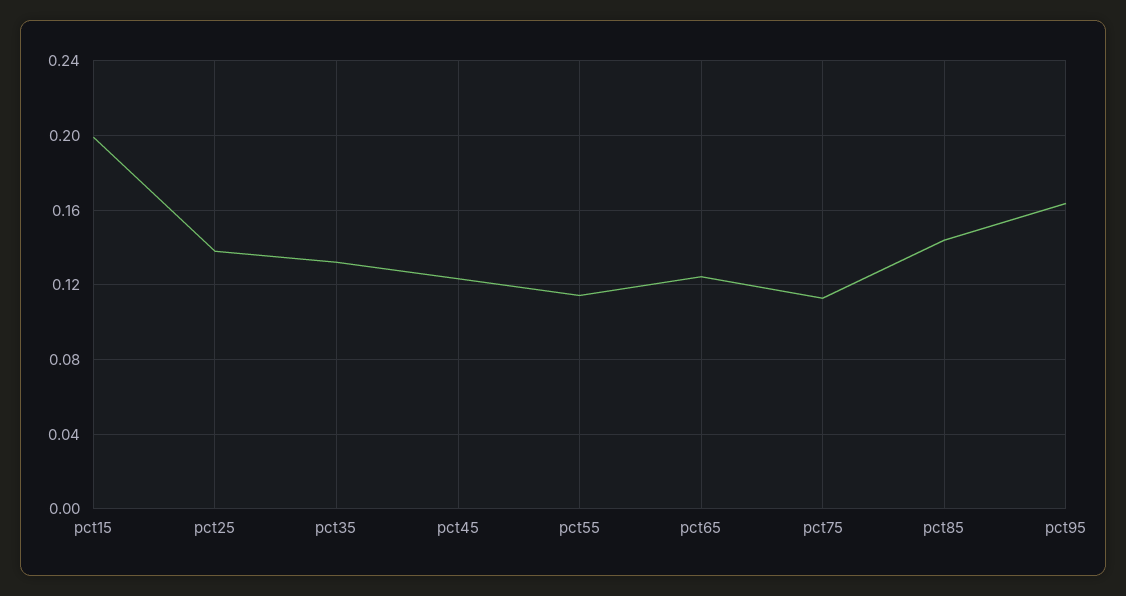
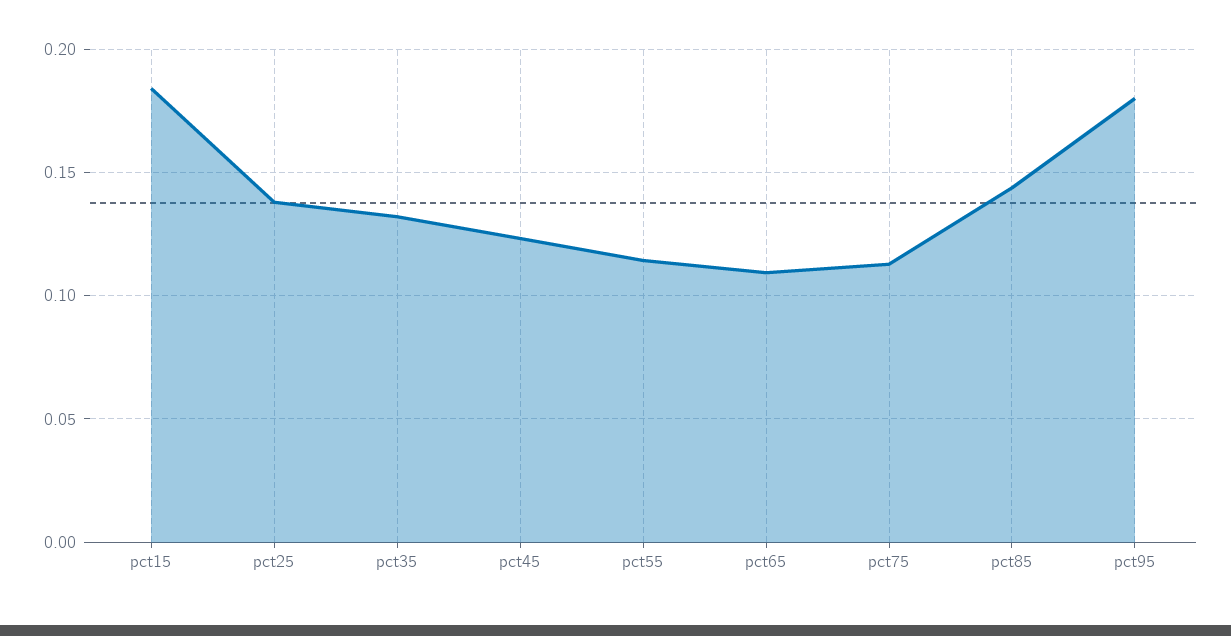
pct15: 0.2 -> 0.185
pct65: 0.125 -> 0.11
pct95: 0.165 -> 0.18

